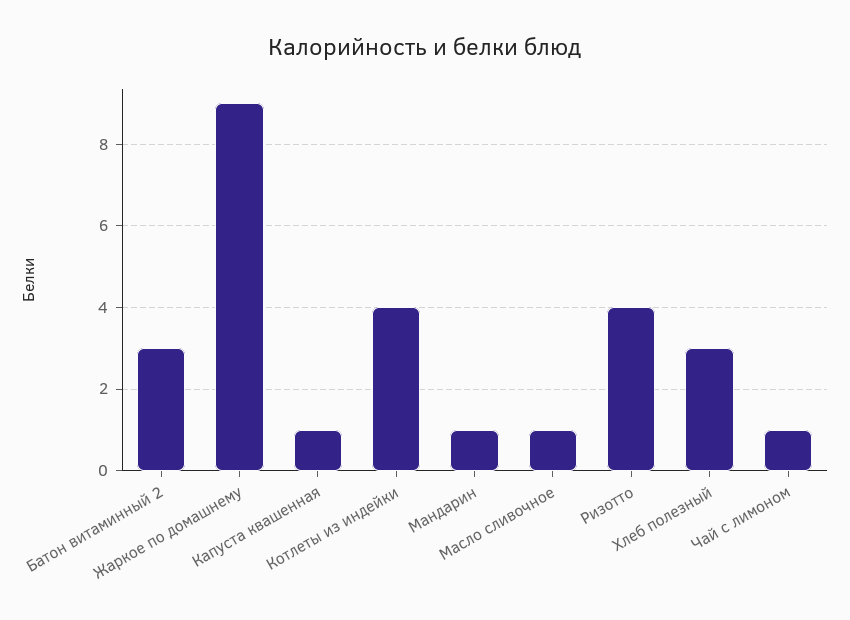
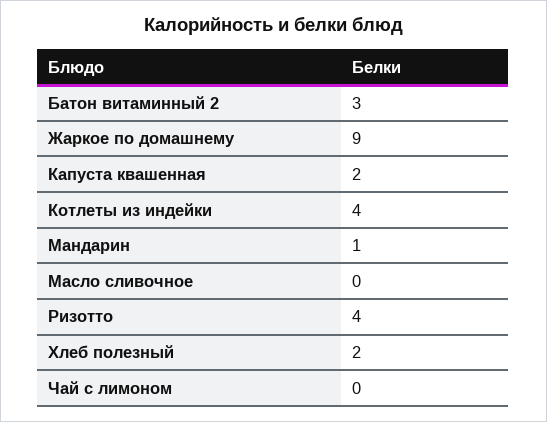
Капуста квашенная: 1 -> 2
Масло сливочное: 1 -> 0
Хлеб полезный: 3 -> 2
Чай с лимоном: 1 -> 0

